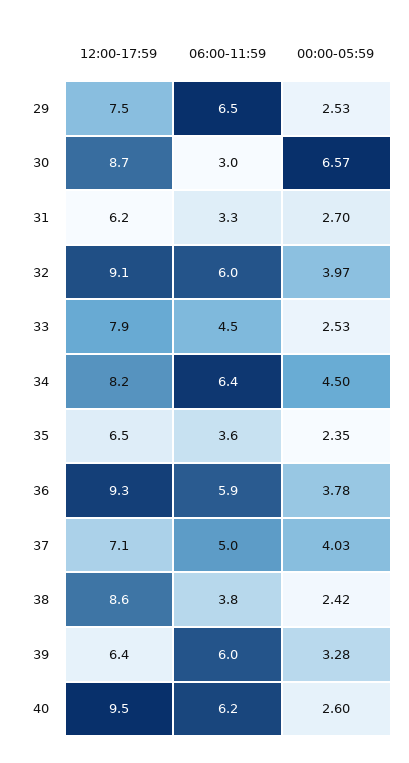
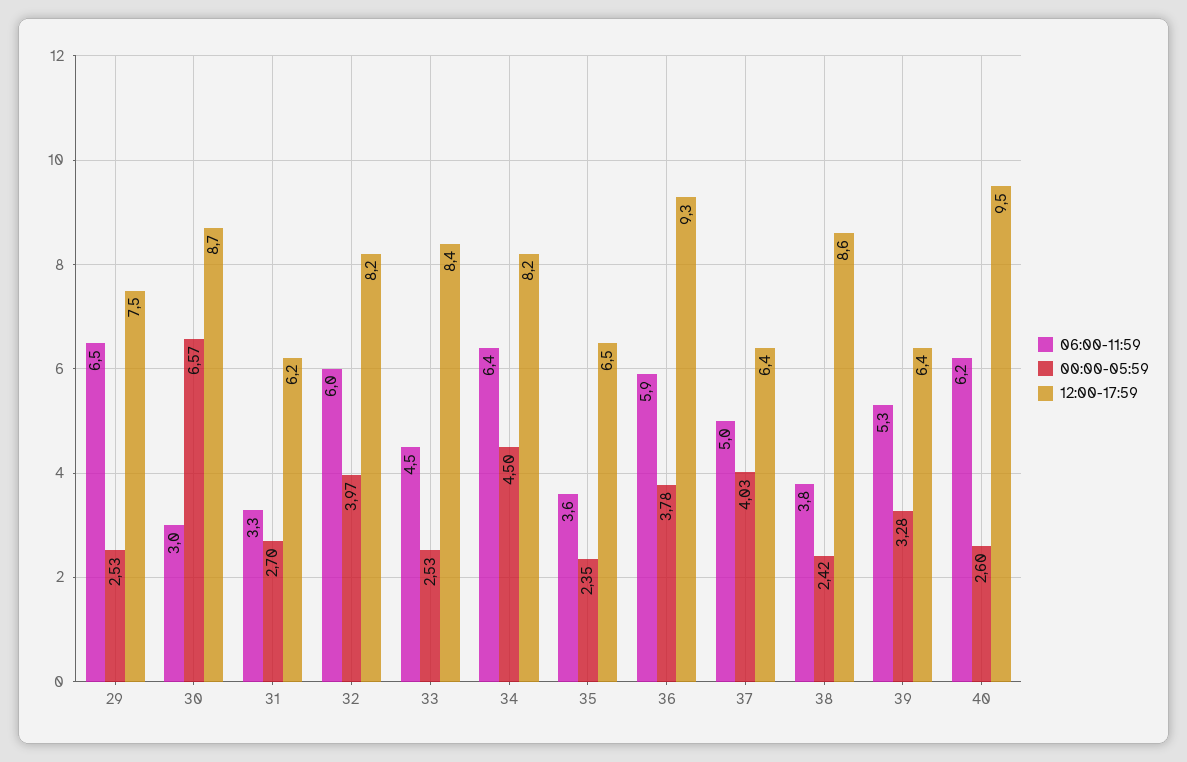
12:00-17:59, 32: 9.1 -> 8.2
12:00-17:59, 33: 7.9 -> 8.4
12:00-17:59, 37: 7.1 -> 6.4
06:00-11:59, 39: 6 -> 5.3

